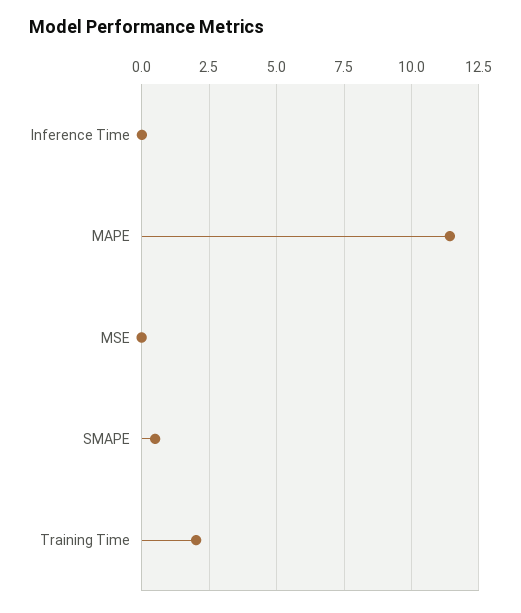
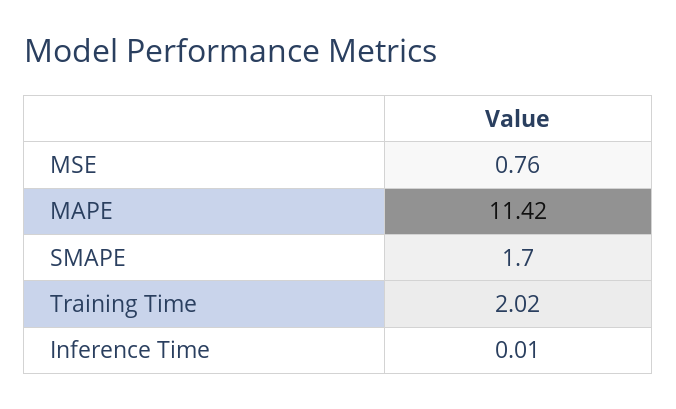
MSE: 0 -> 0.76
SMAPE: 0.5 -> 1.7

